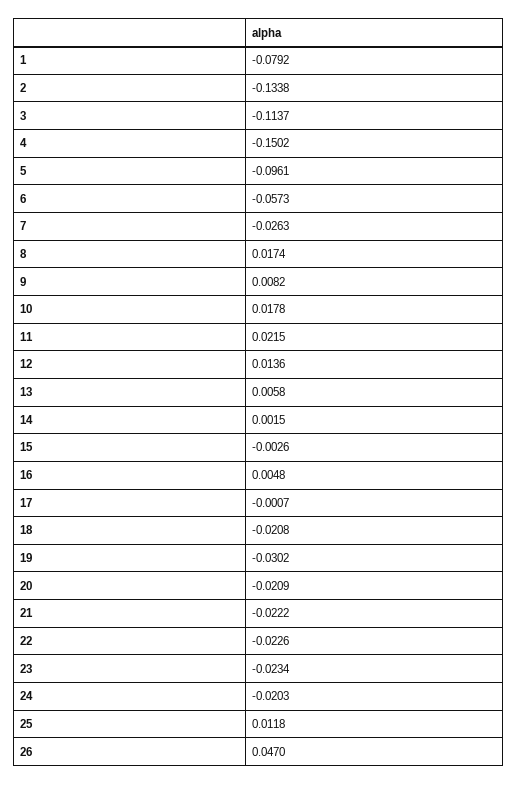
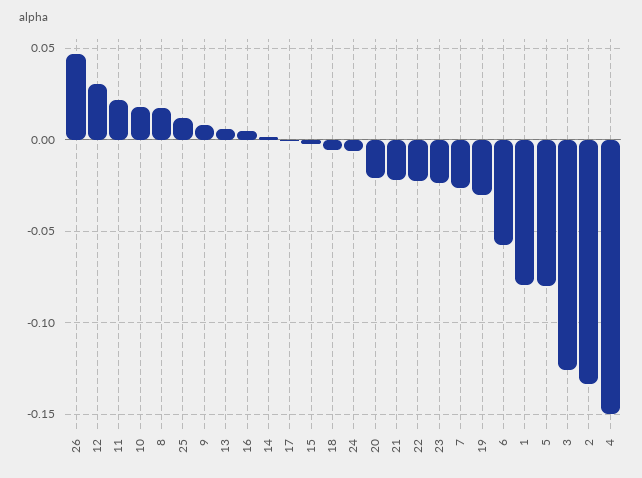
3: -0.1137 -> -0.125
5: -0.0961 -> -0.08
12: 0.0136 -> 0.03
18: -0.0208 -> -0.005
24: -0.0203 -> -0.005

